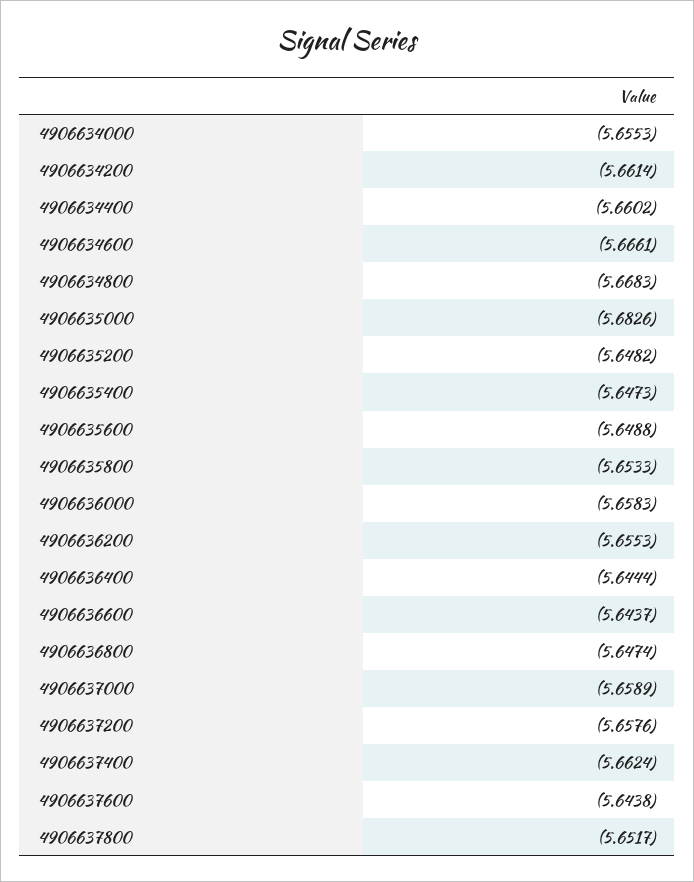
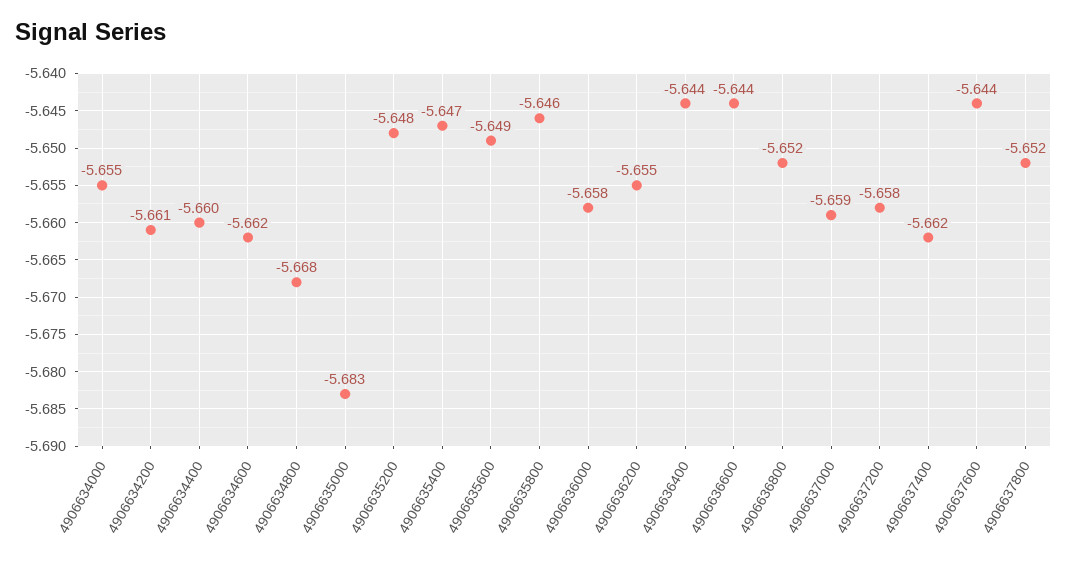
4906634600: -5.6661 -> -5.662
4906635800: -5.6533 -> -5.646
4906636800: -5.6474 -> -5.652

